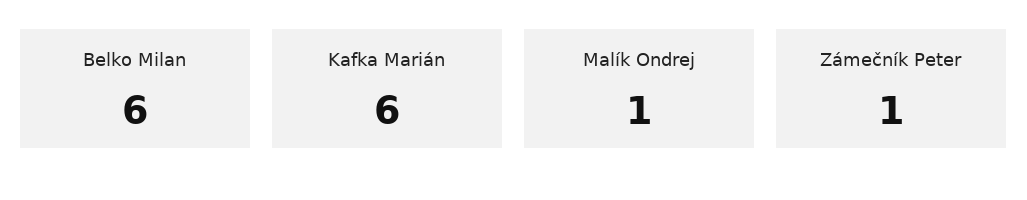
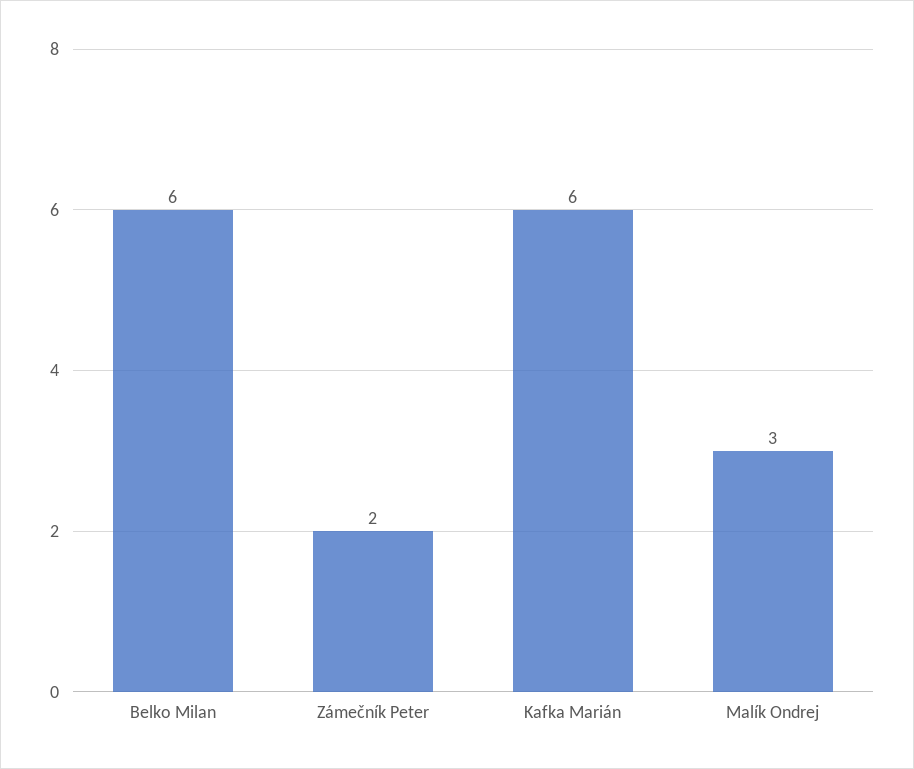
Malík Ondrej: 1 -> 3
Zámečník Peter: 1 -> 2

